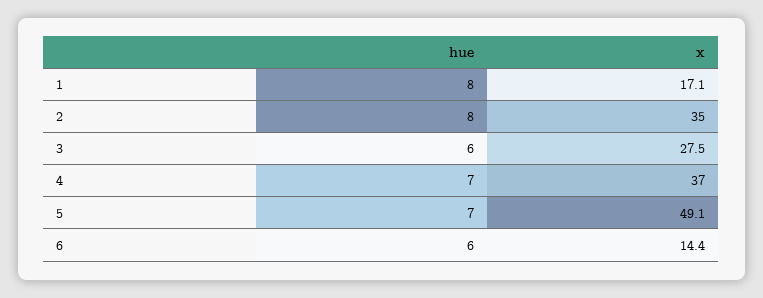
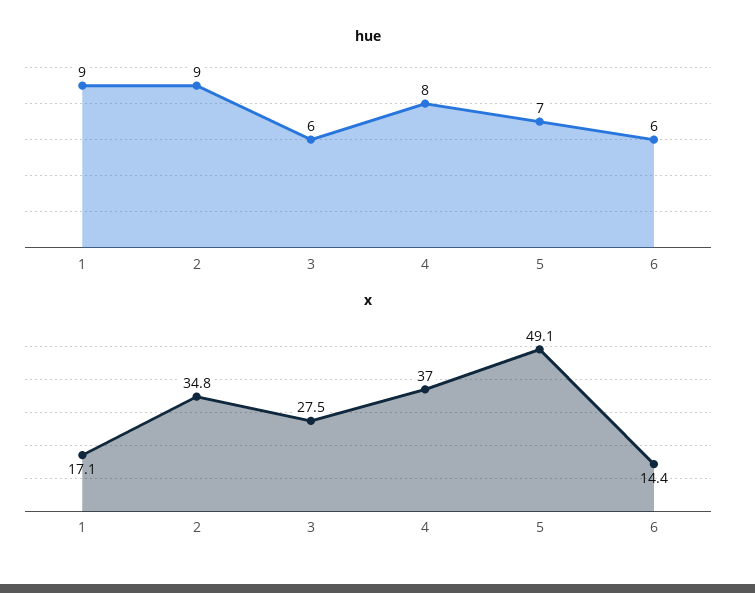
hue, 1: 8 -> 9
hue, 2: 8 -> 9
x, 2: 35 -> 34.8
hue, 4: 7 -> 8

